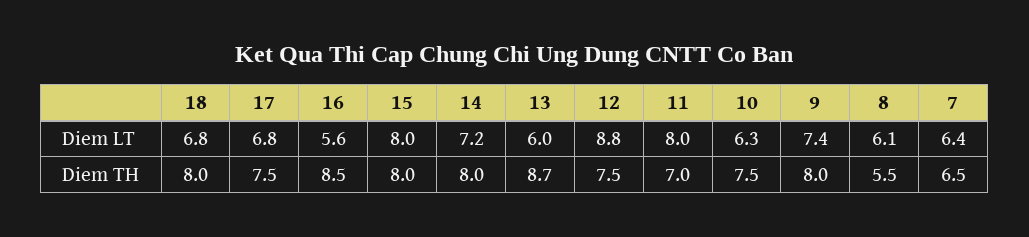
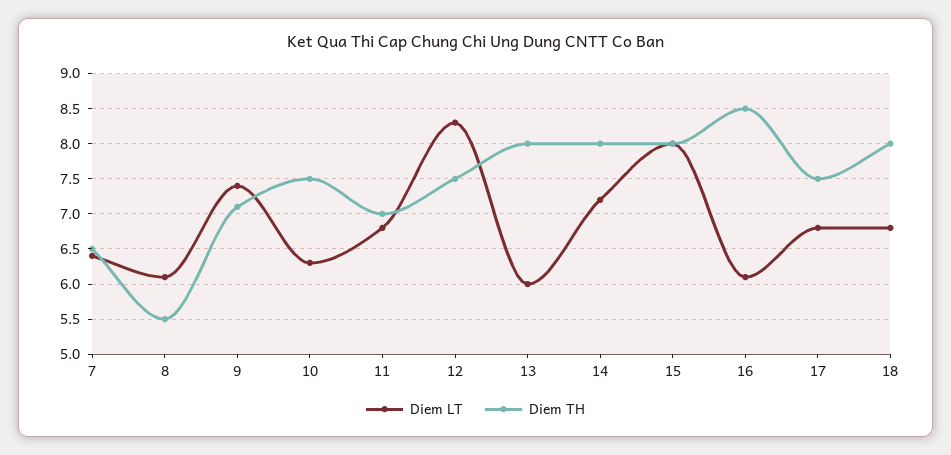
Diem LT, 16: 5.6 -> 6.1
Diem LT, 12: 8.8 -> 8.3
Diem LT, 11: 8 -> 6.8
Diem TH, 13: 8.7 -> 8
Diem TH, 9: 8 -> 7.1

